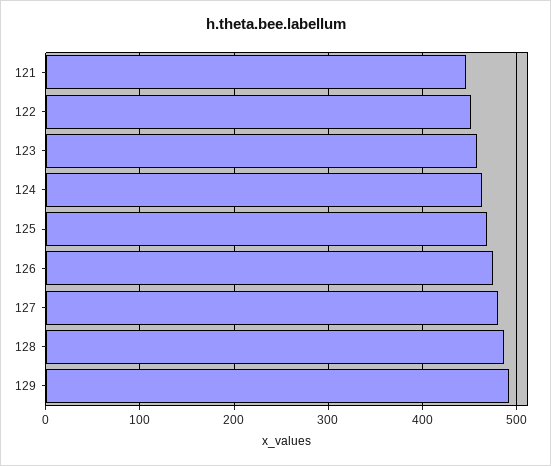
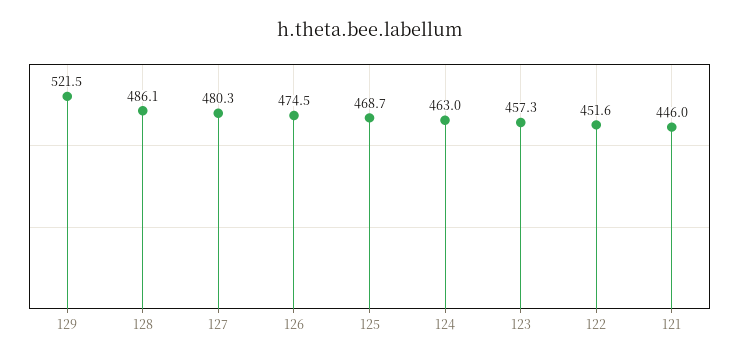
129: 490 -> 521.5

